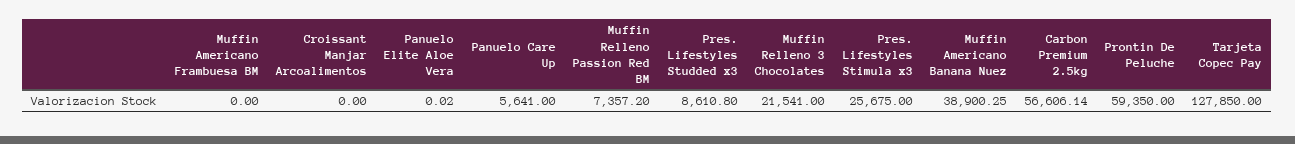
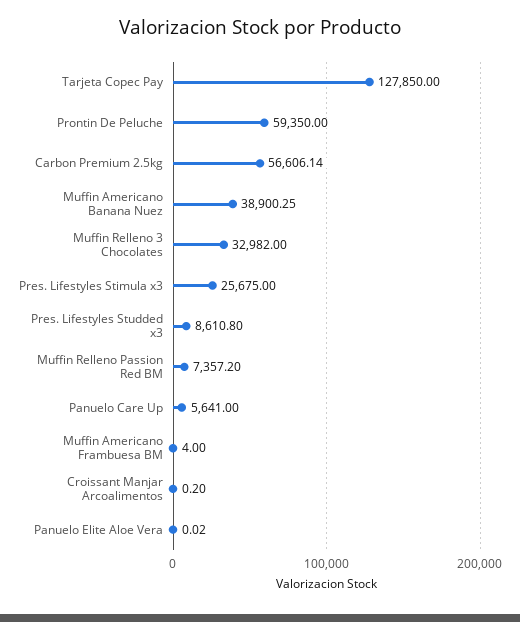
Muffin Americano Frambuesa BM: 0 -> 4
Croissant Manjar Arcoalimentos: 0 -> 0.2
Muffin Relleno 3 Chocolates: 21541 -> 32982

